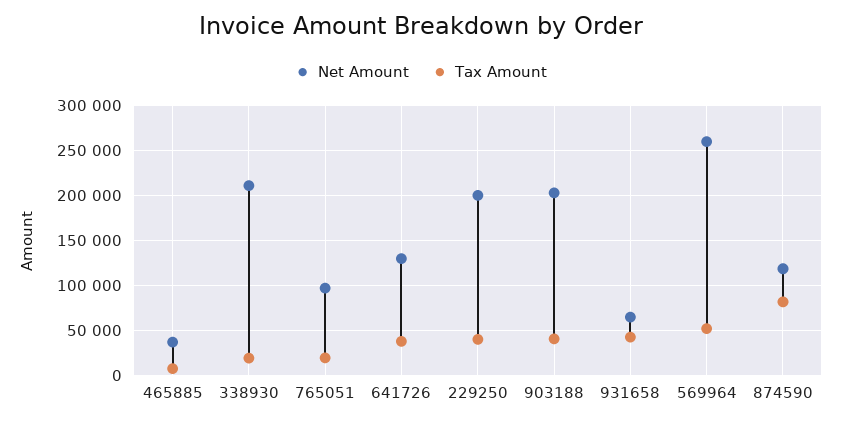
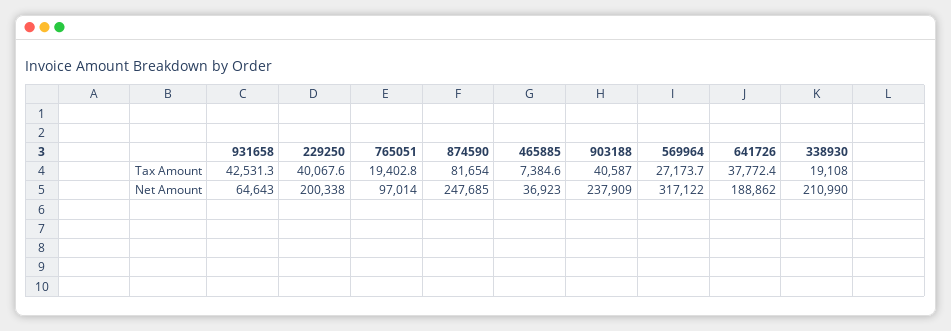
Net Amount, 641726: 130000 -> 188862
Net Amount, 903188: 200000 -> 237909
Net Amount, 569964: 260000 -> 317122
Tax Amount, 569964: 50000 -> 27173.7
Net Amount, 874590: 120000 -> 247685

